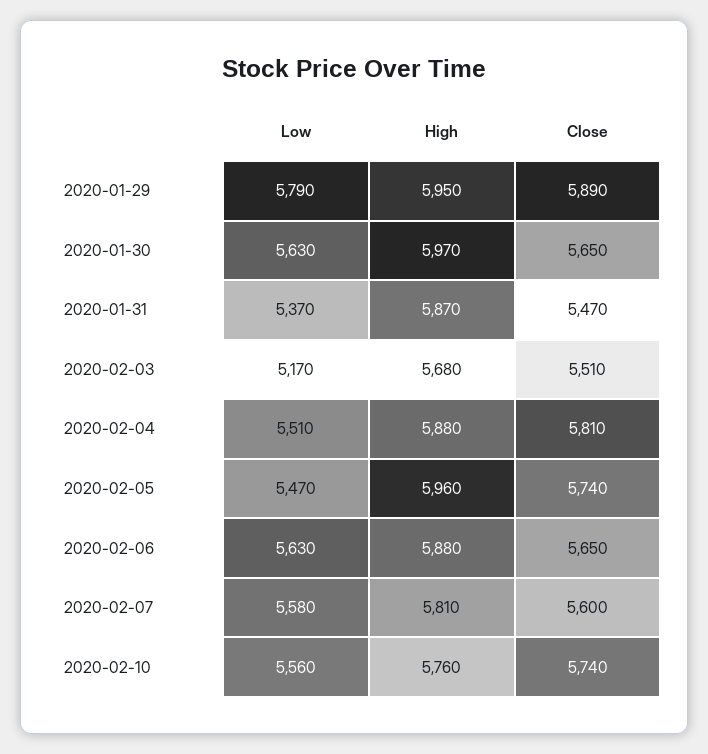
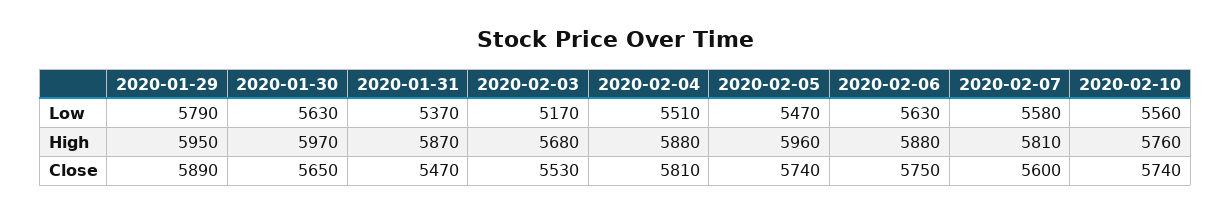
Close, 2020-02-03: 5510 -> 5530
Close, 2020-02-06: 5650 -> 5750

